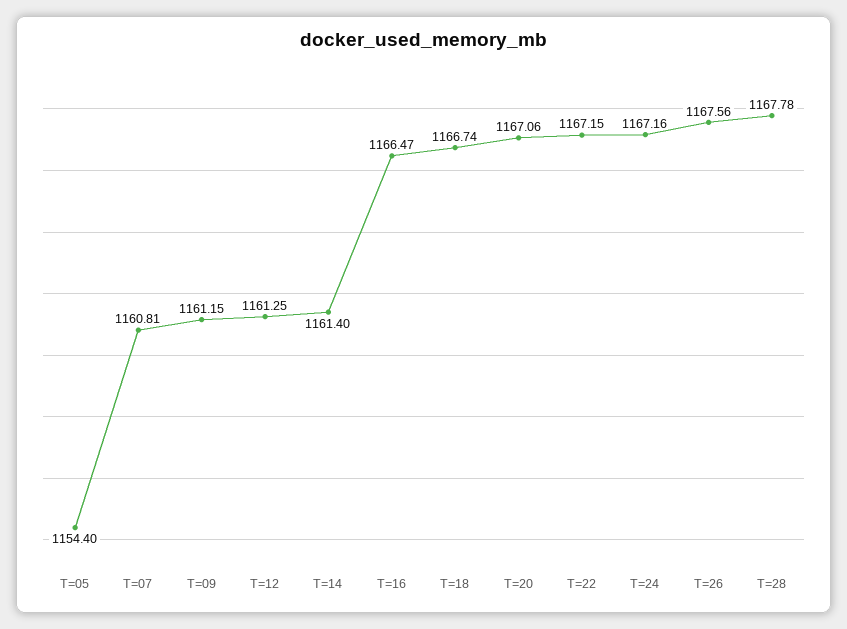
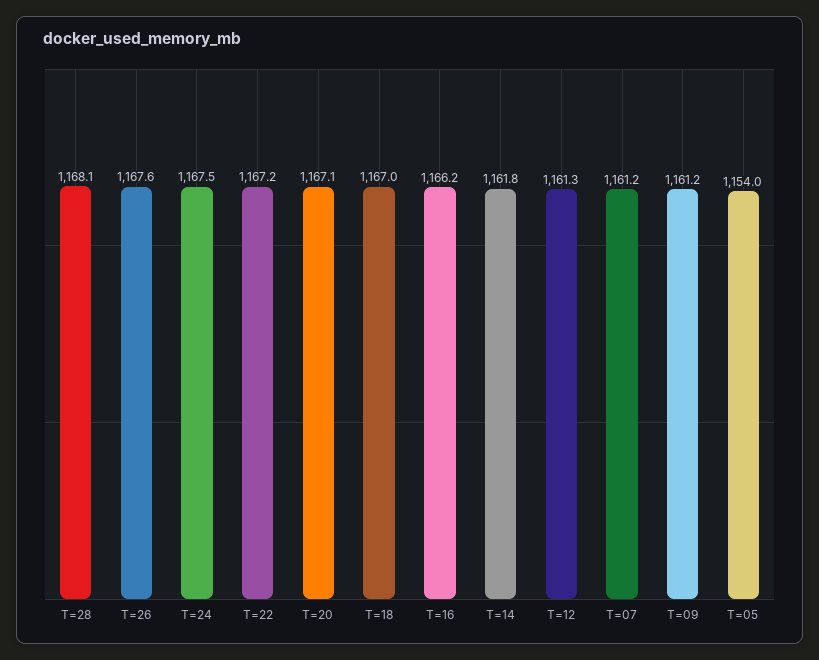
T=05: 1154.4 -> 1154
T=07: 1160.81 -> 1161.2
T=14: 1161.4 -> 1161.8
T=16: 1166.47 -> 1166.2
T=18: 1166.74 -> 1167
T=24: 1167.16 -> 1167.5
T=28: 1167.78 -> 1168.1

